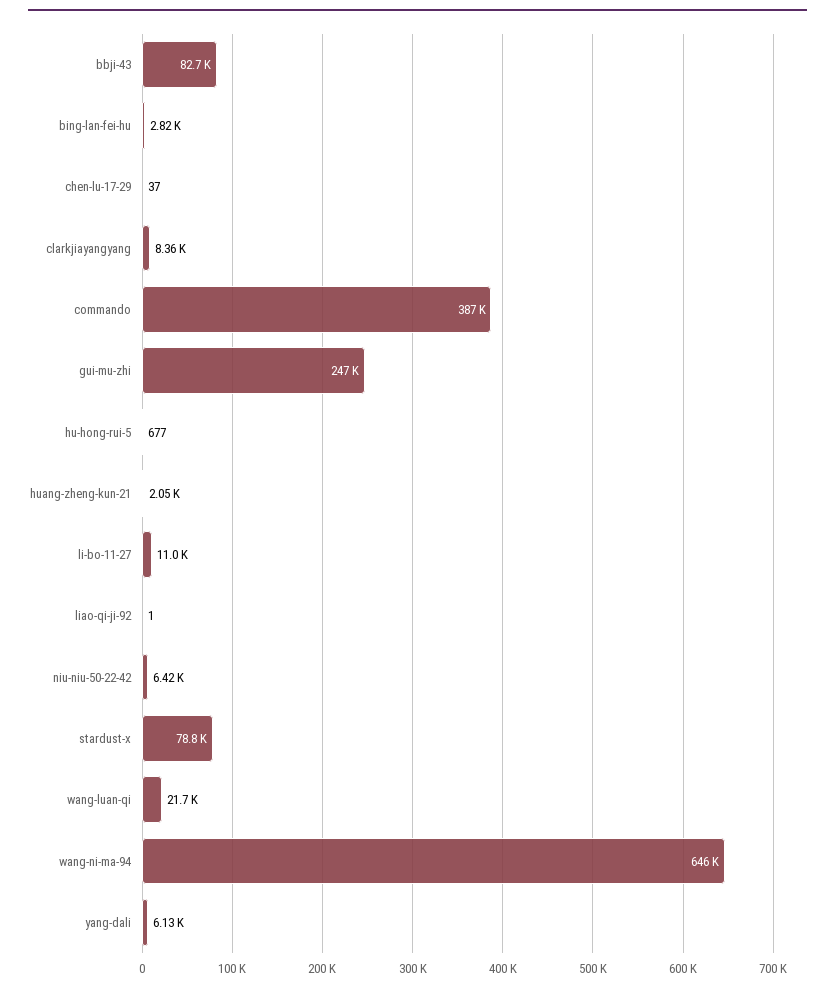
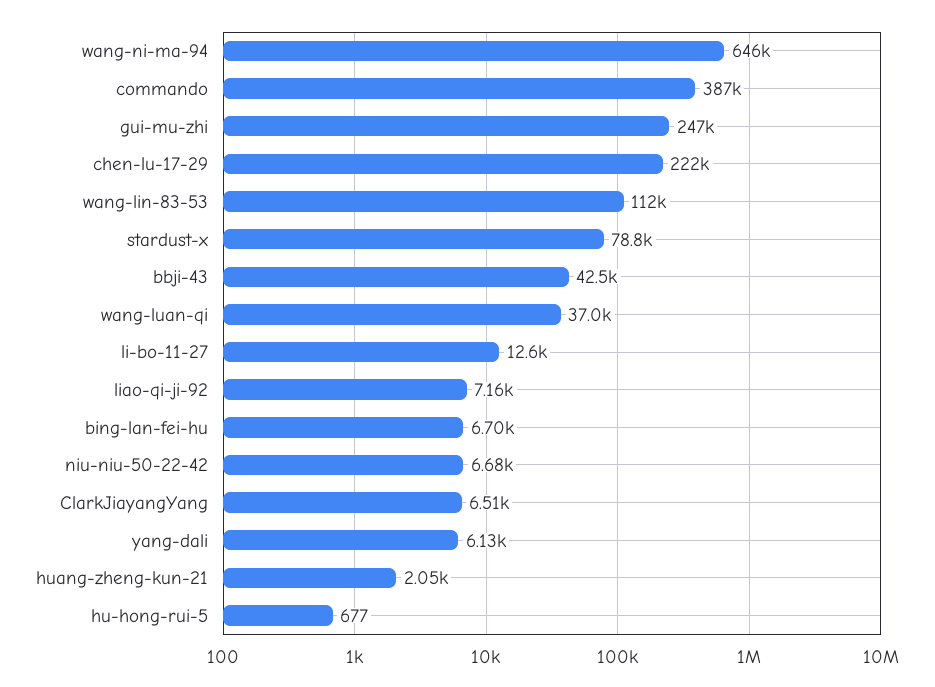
bbji-43: 82700 -> 42500
bing-lan-fei-hu: 2820 -> 6700
chen-lu-17-29: 37 -> 222000
clarkjiayangyang: 8360 -> 6510
li-bo-11-27: 11000 -> 12600
liao-qi-ji-92: 1 -> 7160
niu-niu-50-22-42: 6420 -> 6680
wang-luan-qi: 21700 -> 37000
wang-lin-83-53: none -> 112000

